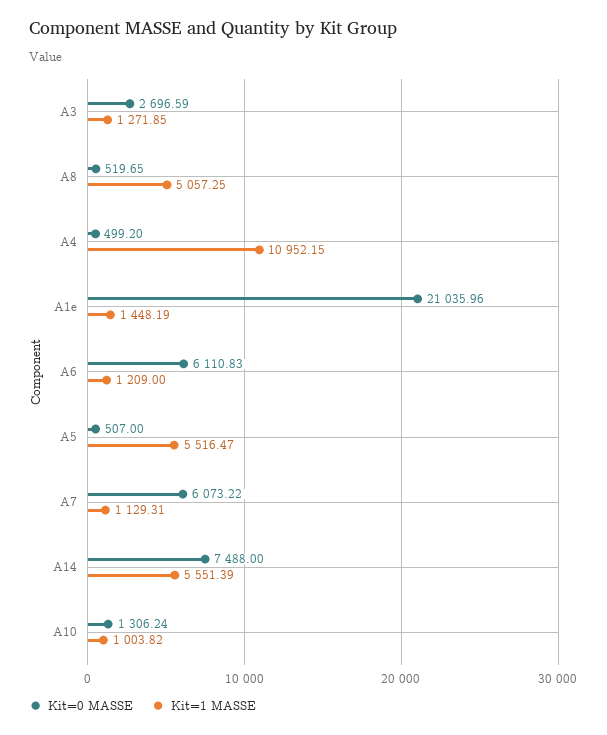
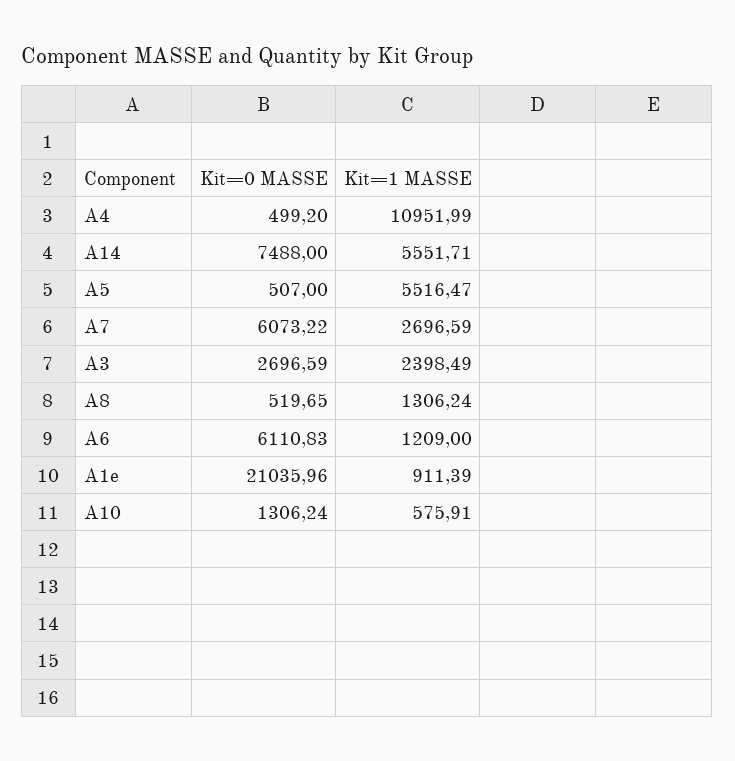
Kit=1 MASSE, A3: 1271.85 -> 2398.49
Kit=1 MASSE, A8: 5057.25 -> 1306.24
Kit=1 MASSE, A4: 10952.15 -> 10951.99
Kit=1 MASSE, A1e: 1448.19 -> 911.39
Kit=1 MASSE, A7: 1129.31 -> 2696.59
Kit=1 MASSE, A14: 5551.39 -> 5551.71
Kit=1 MASSE, A10: 1003.82 -> 575.91

